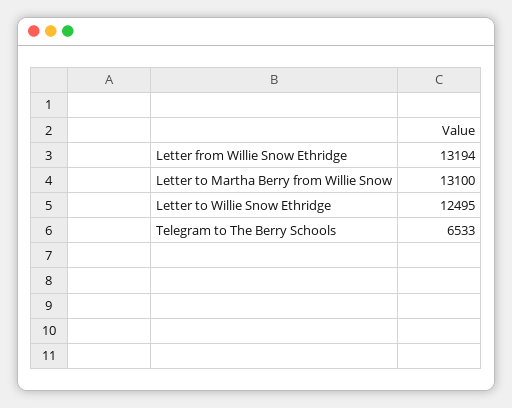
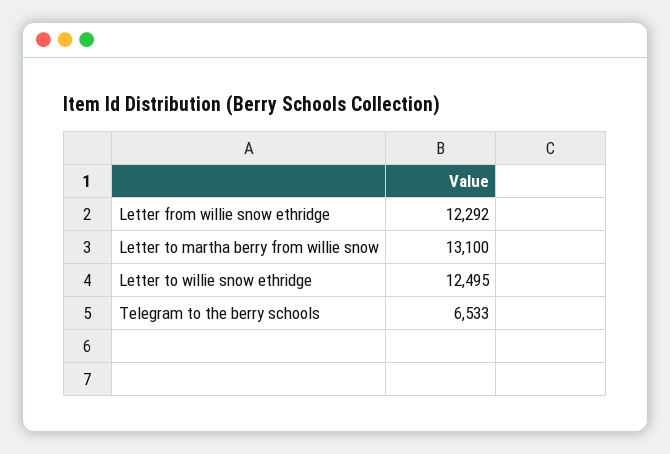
Letter from Willie Snow Ethridge: 13194 -> 12292

